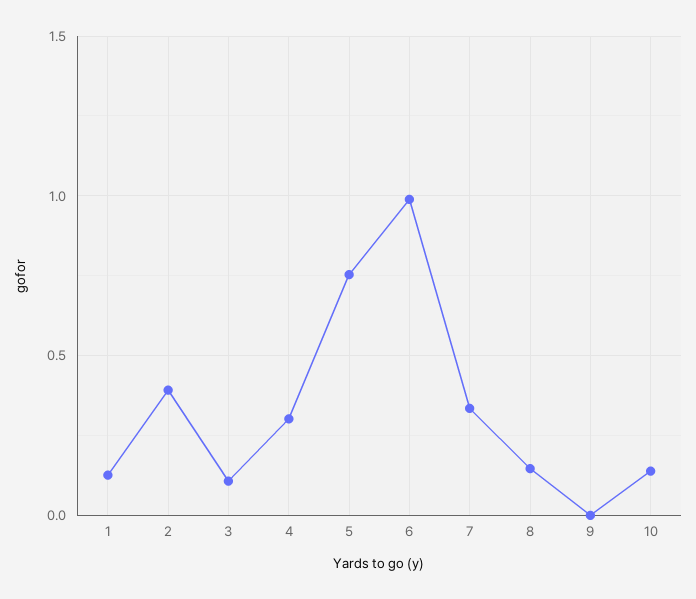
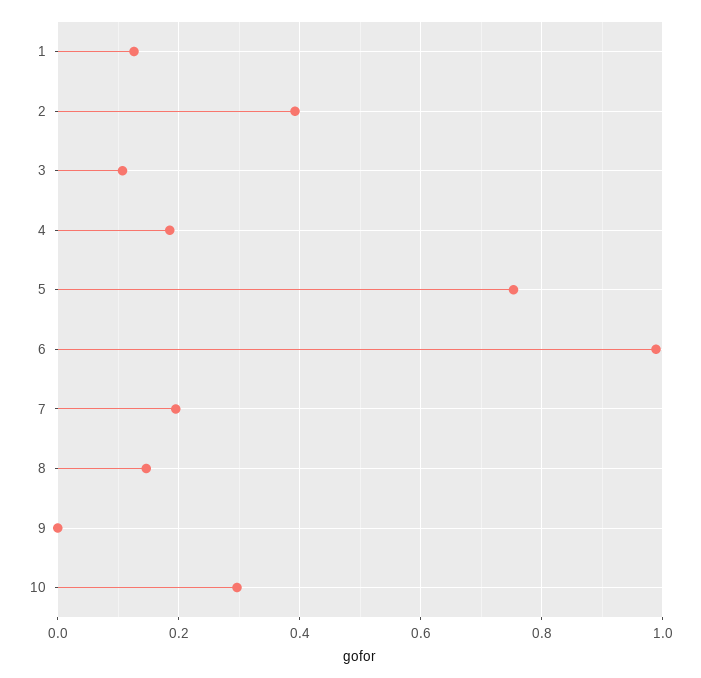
4: 0.3 -> 0.18
7: 0.35 -> 0.2
10: 0.15 -> 0.3

